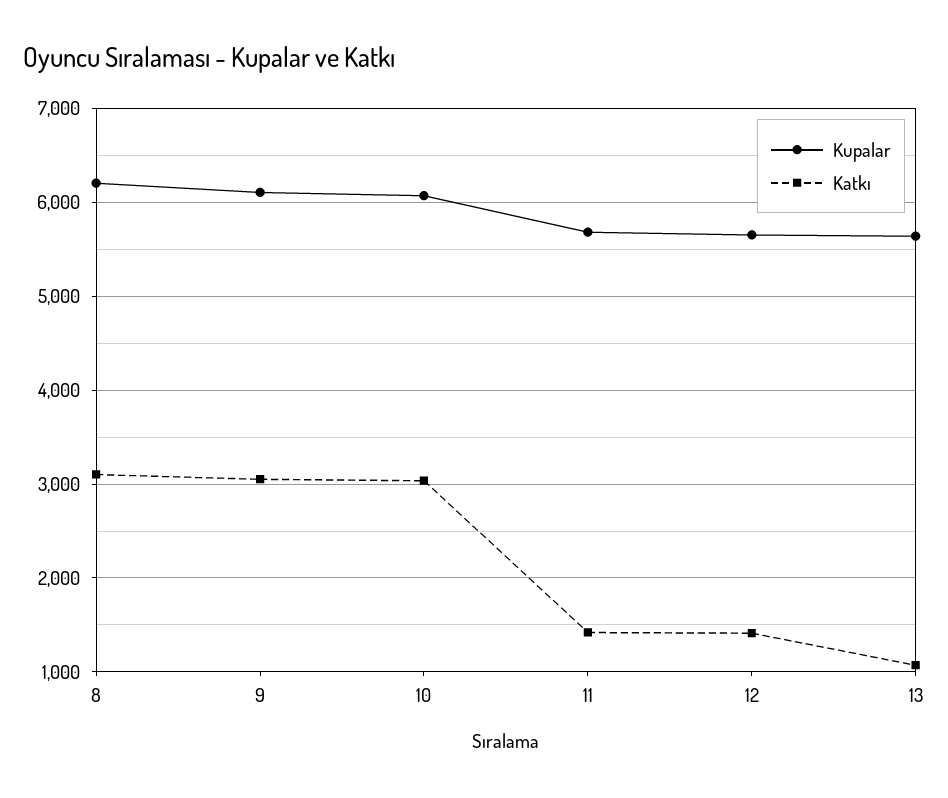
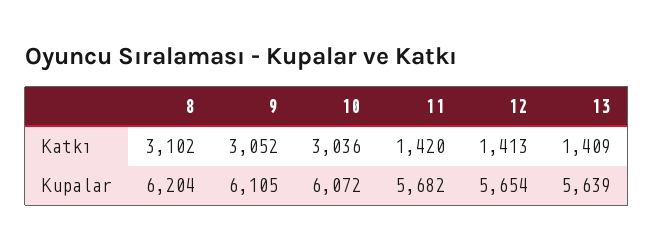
Katkı, 13: 1100 -> 1409

